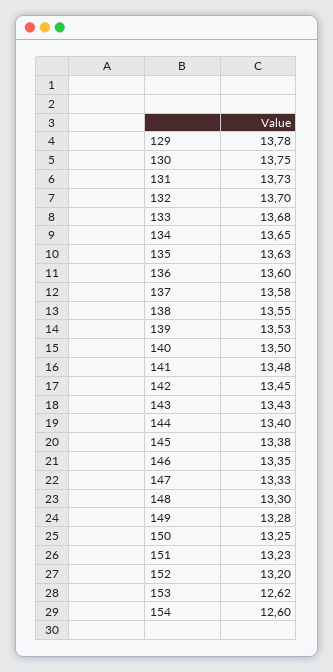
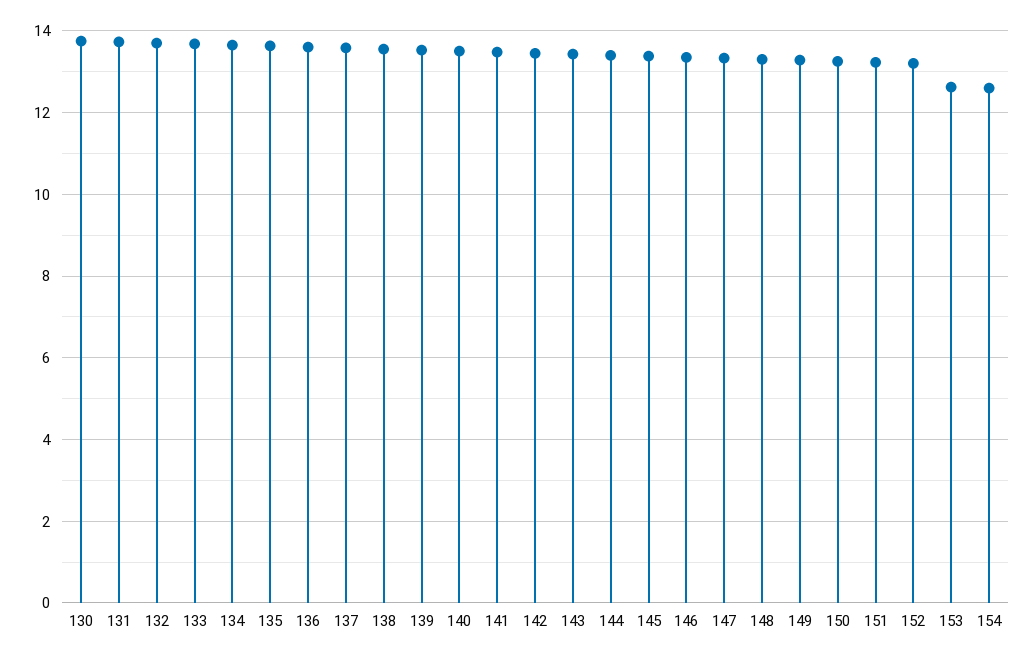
129: 13.78 -> none

